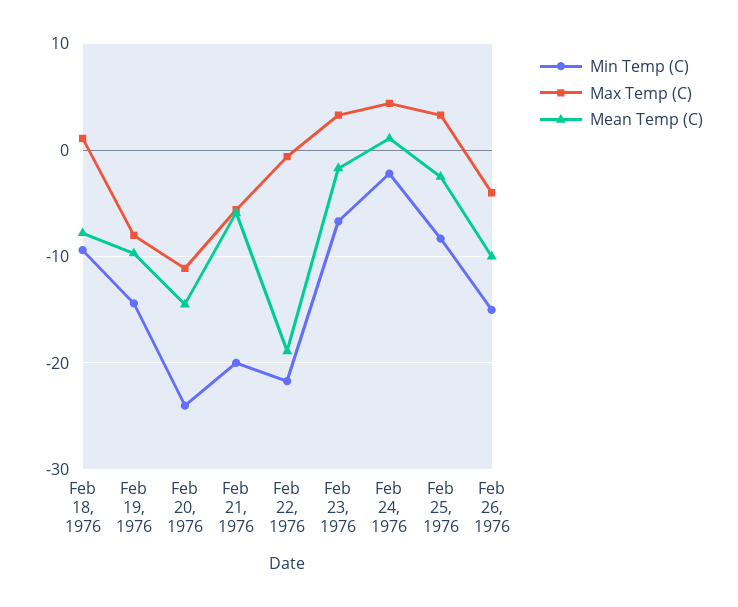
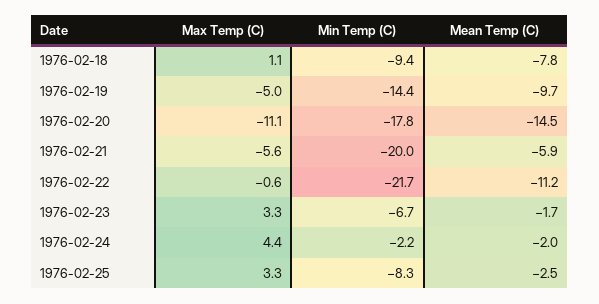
Max Temp (C), Feb 19, 1976: -8 -> -5
Min Temp (C), Feb 20, 1976: -24 -> -17.8
Mean Temp (C), Feb 22, 1976: -19 -> -11.2
Mean Temp (C), Feb 24, 1976: 1 -> -2
Min Temp (C), Feb 26, 1976: -15 -> none
Max Temp (C), Feb 26, 1976: -4 -> none
Mean Temp (C), Feb 26, 1976: -10 -> none

